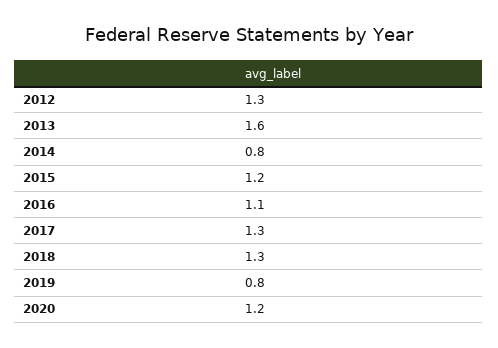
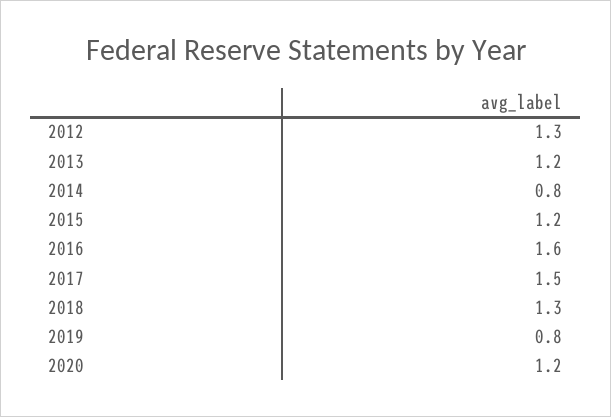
2013: 1.6 -> 1.2
2016: 1.1 -> 1.6
2017: 1.3 -> 1.5

